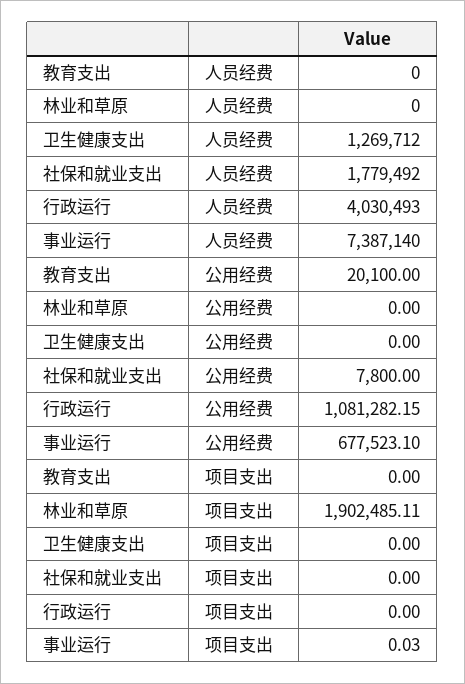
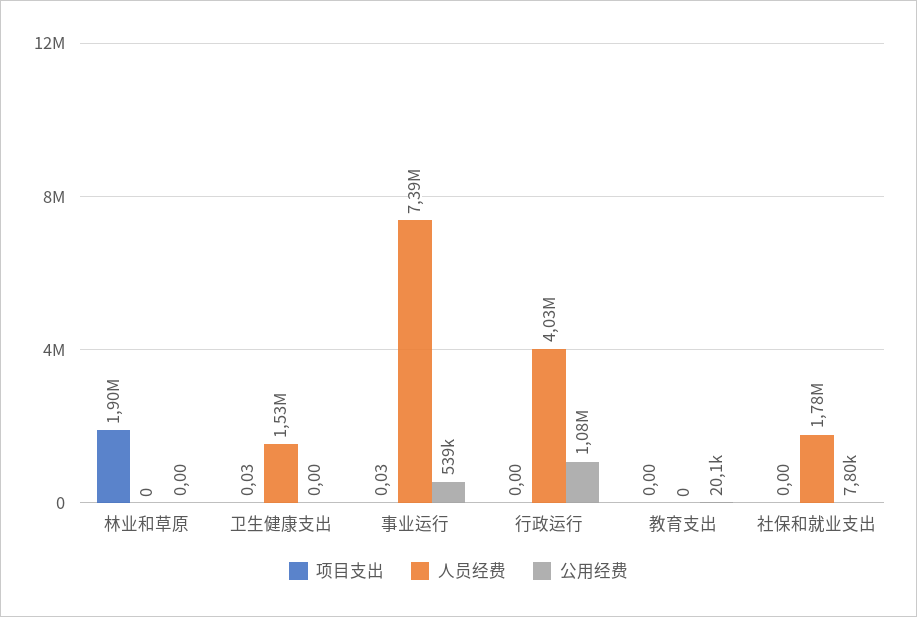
人员经费, 卫生健康支出: 1269712 -> 1530000
公用经费, 事业运行: 677523.1 -> 539000
项目支出, 卫生健康支出: 0 -> 0.03

